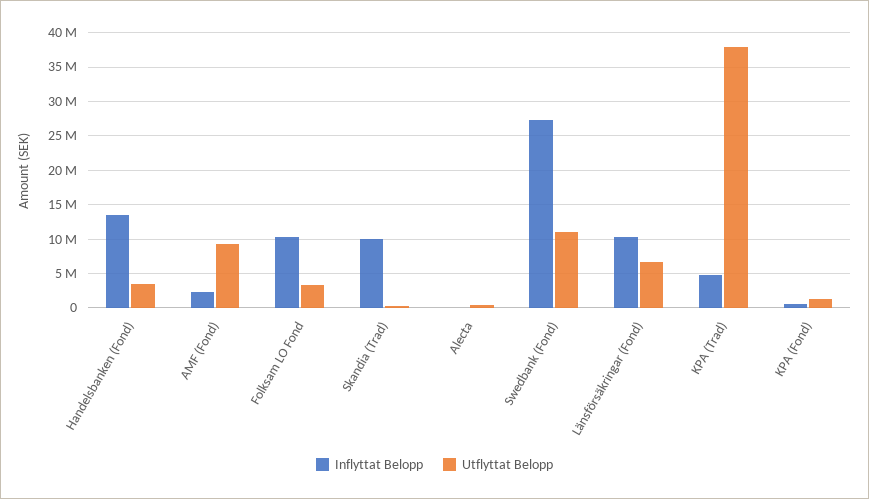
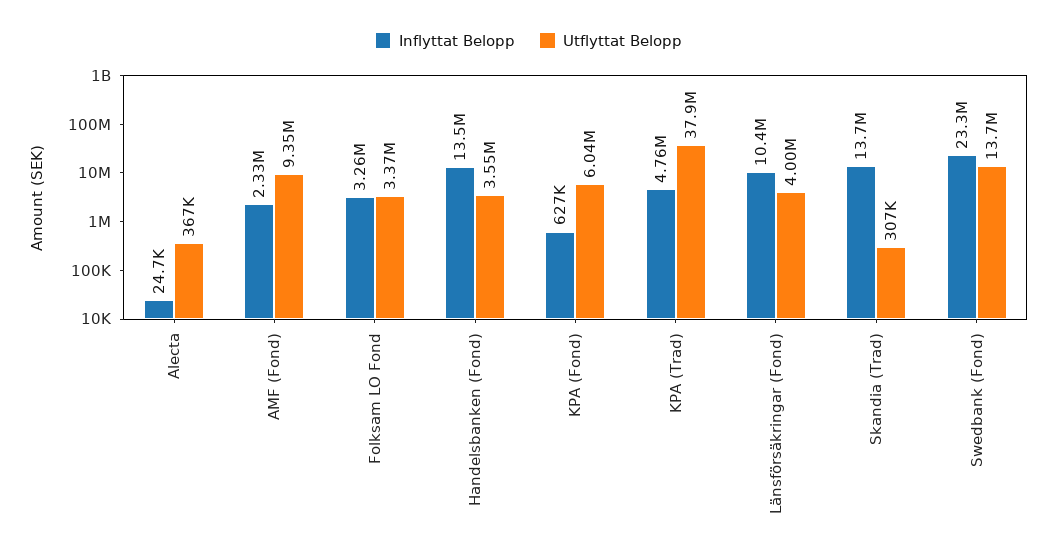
Inflyttat Belopp, Folksam LO Fond: 10000000 -> 3260000
Inflyttat Belopp, Skandia (Trad): 10000000 -> 13700000
Inflyttat Belopp, Swedbank (Fond): 27000000 -> 23300000
Utflyttat Belopp, Swedbank (Fond): 11000000 -> 13700000
Utflyttat Belopp, Länsförsäkringar (Fond): 7000000 -> 4000000
Utflyttat Belopp, KPA (Fond): 1000000 -> 6040000

